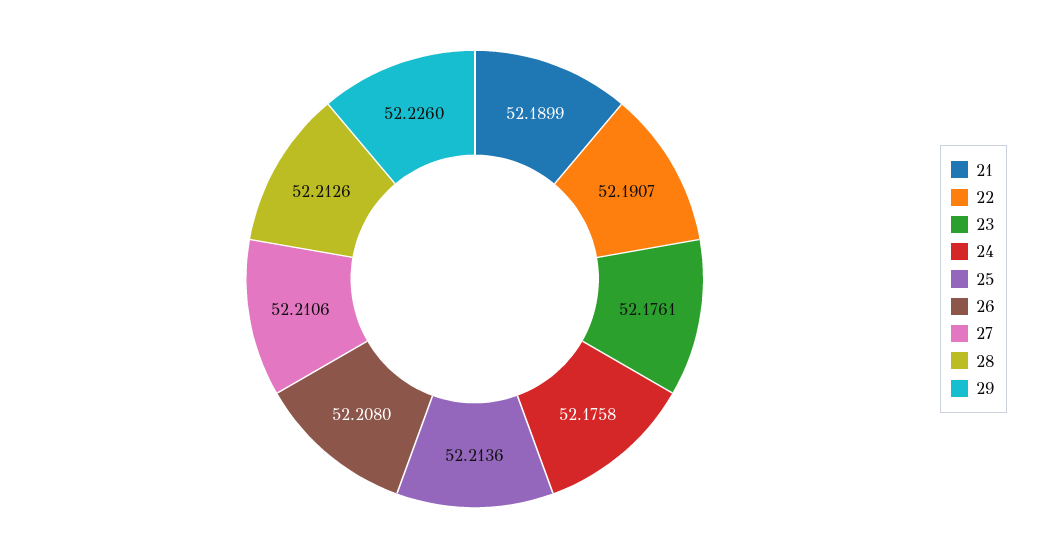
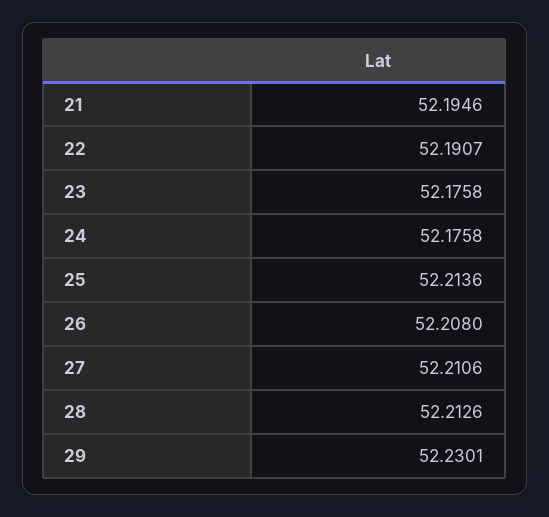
21: 52.1899 -> 52.1946
23: 52.1761 -> 52.1758
29: 52.226 -> 52.2301

